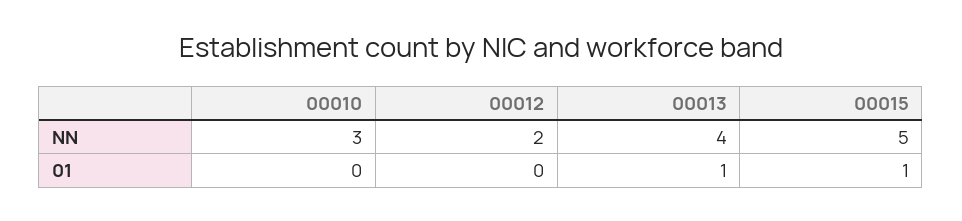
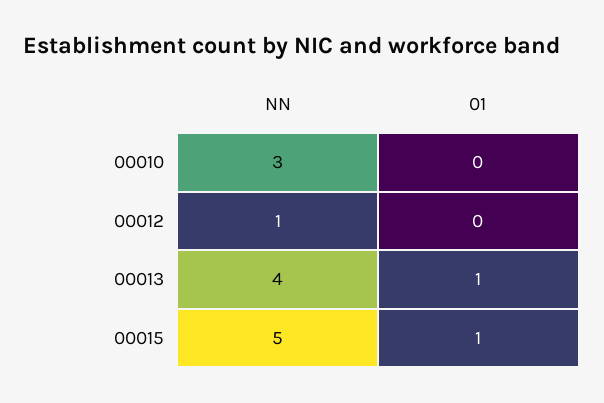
00012, NN: 2 -> 1

